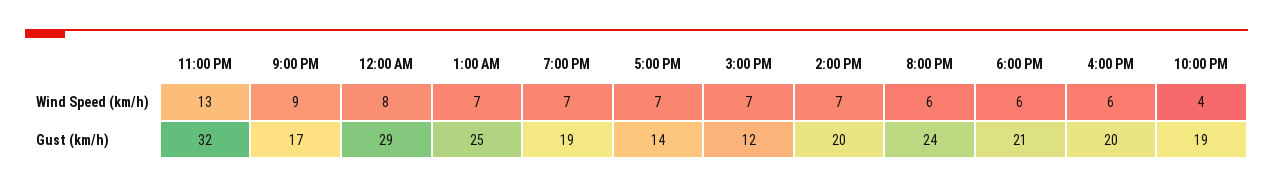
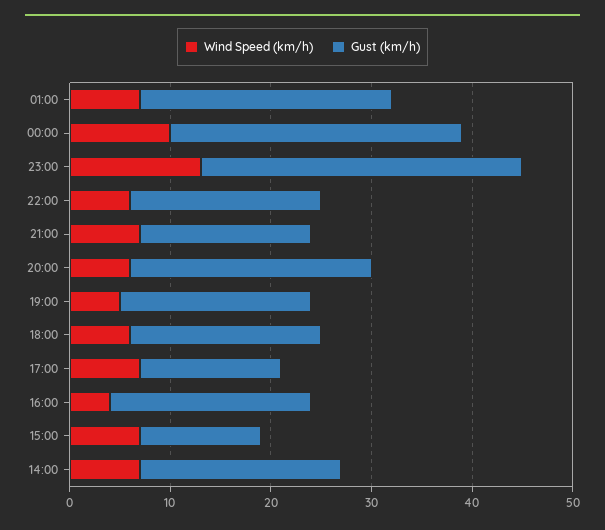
Wind Speed (km/h), 9:00 PM: 9 -> 7
Wind Speed (km/h), 12:00 AM: 8 -> 10
Wind Speed (km/h), 7:00 PM: 7 -> 5
Wind Speed (km/h), 4:00 PM: 6 -> 4
Wind Speed (km/h), 10:00 PM: 4 -> 6
Gust (km/h), 6:00 PM: 21 -> 19

